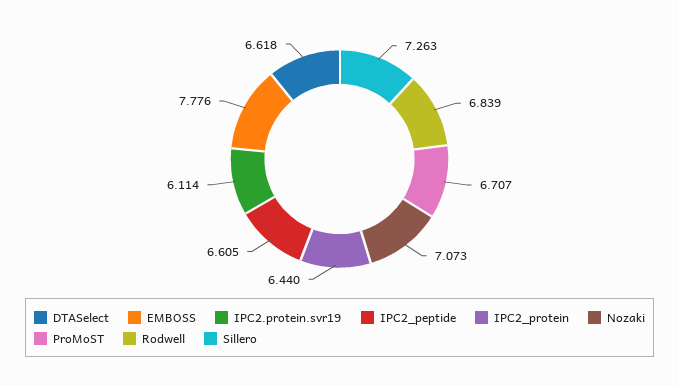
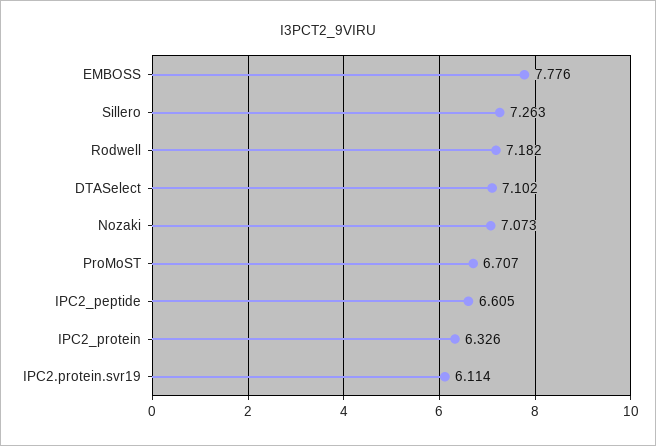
DTASelect: 6.618 -> 7.102
IPC2_protein: 6.44 -> 6.326
Rodwell: 6.839 -> 7.182

